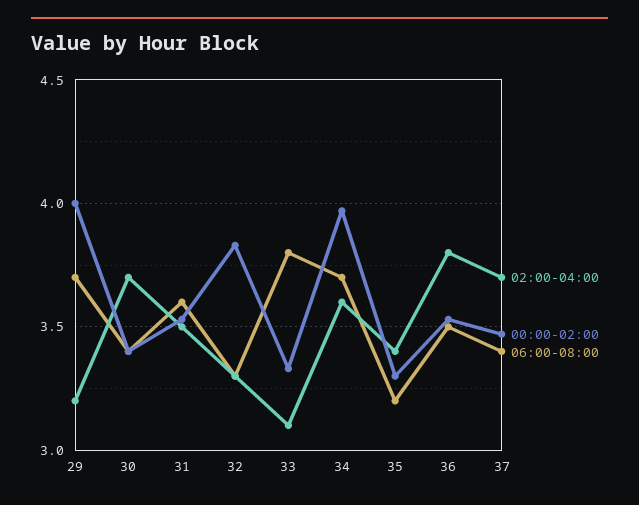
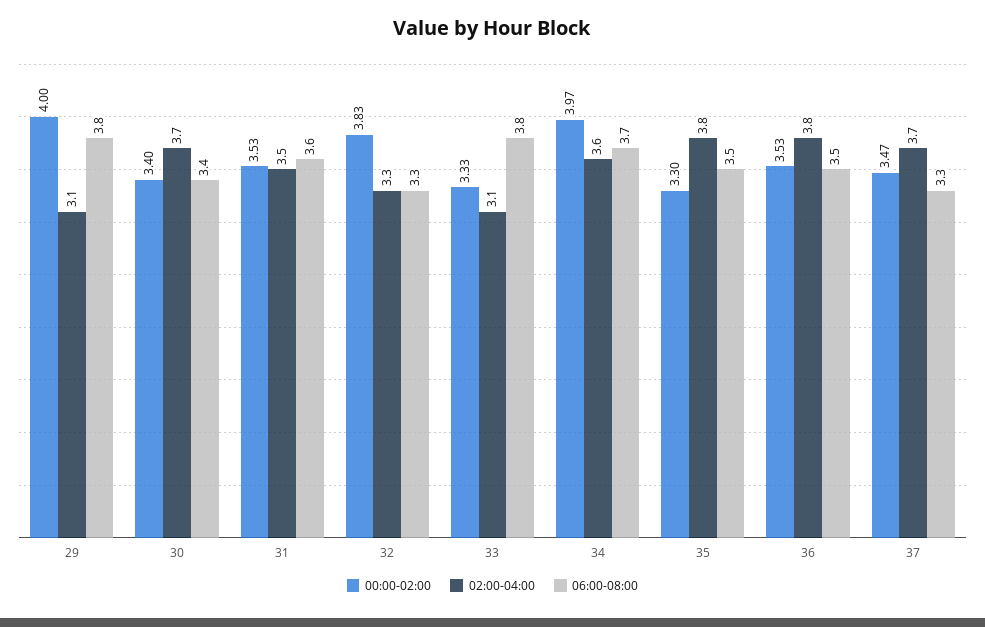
02:00-04:00, 29: 3.2 -> 3.1
06:00-08:00, 29: 3.7 -> 3.8
02:00-04:00, 35: 3.4 -> 3.8
06:00-08:00, 35: 3.2 -> 3.5
06:00-08:00, 37: 3.4 -> 3.3

